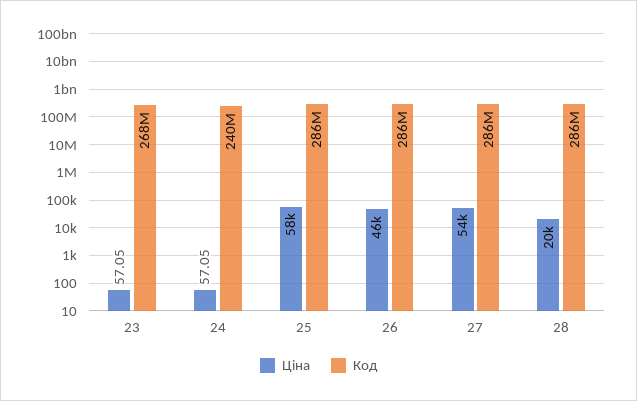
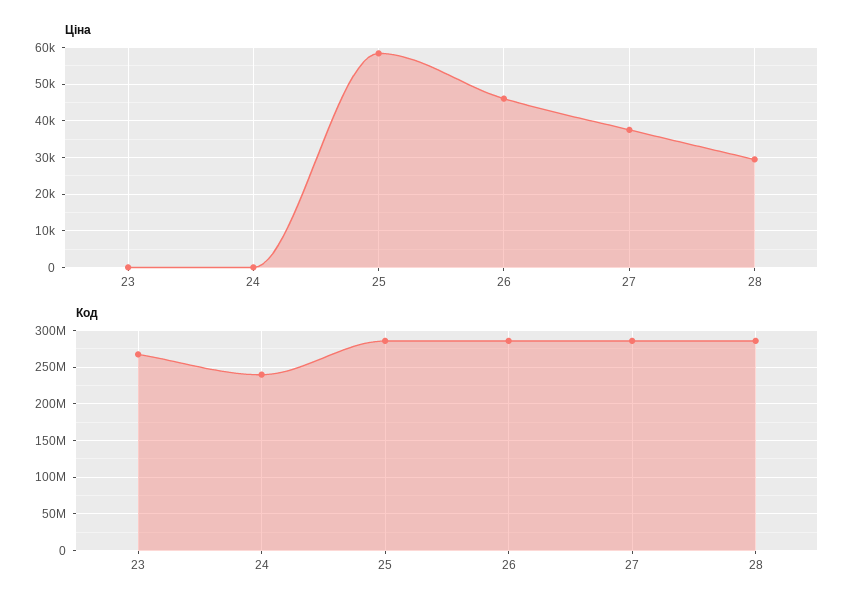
Ціна, 27: 54000 -> 38000
Ціна, 28: 20000 -> 30000

